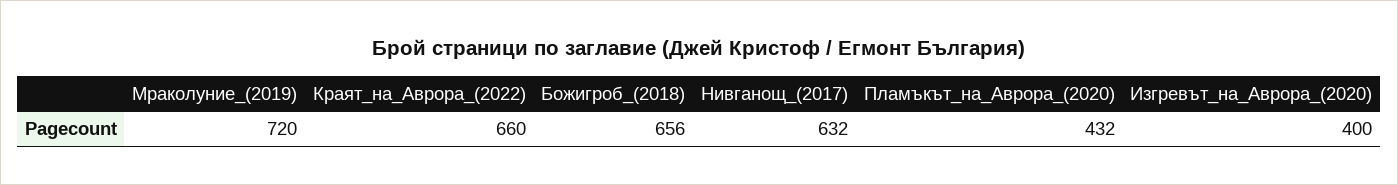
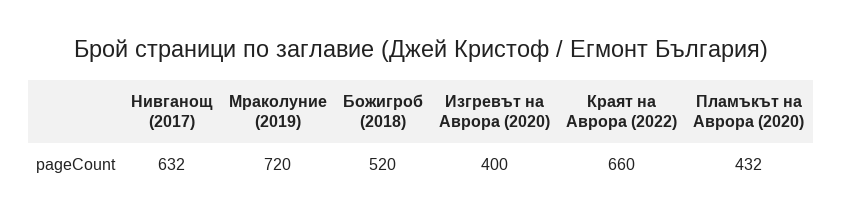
Божигроб_(2018): 656 -> 520

